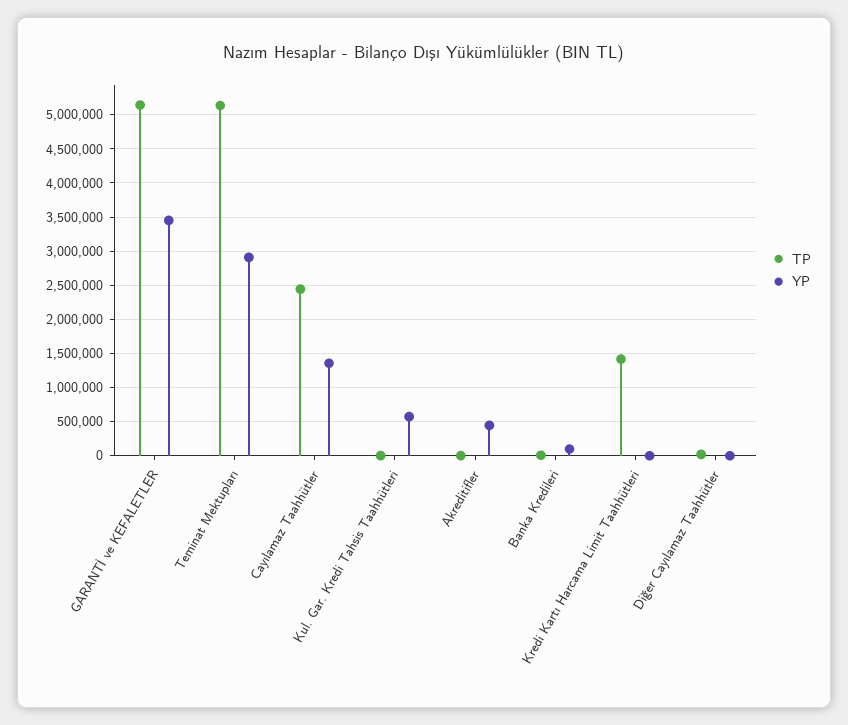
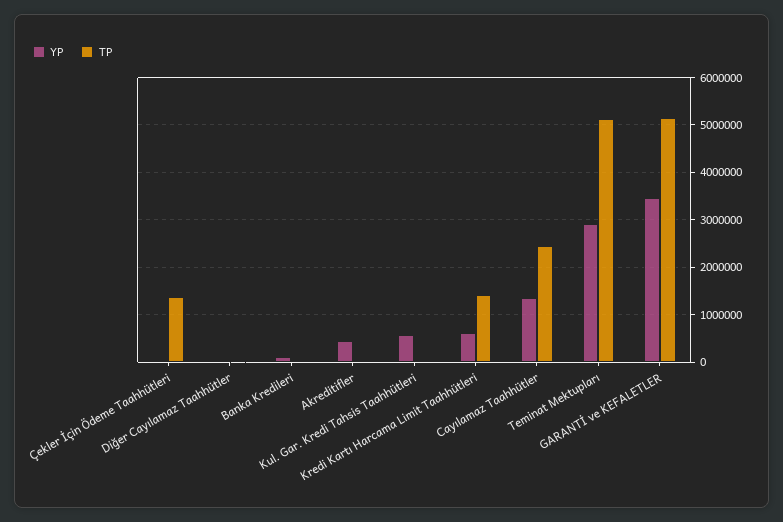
YP, Kredi Kartı Harcama Limit Taahhütleri: 0 -> 600000
YP, Çekler İçin Ödeme Taahhütleri: none -> 0
TP, Çekler İçin Ödeme Taahhütleri: none -> 1400000

